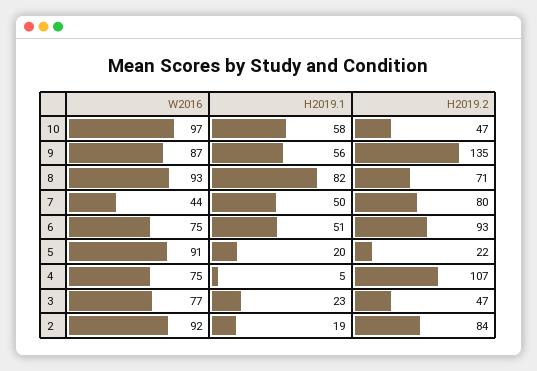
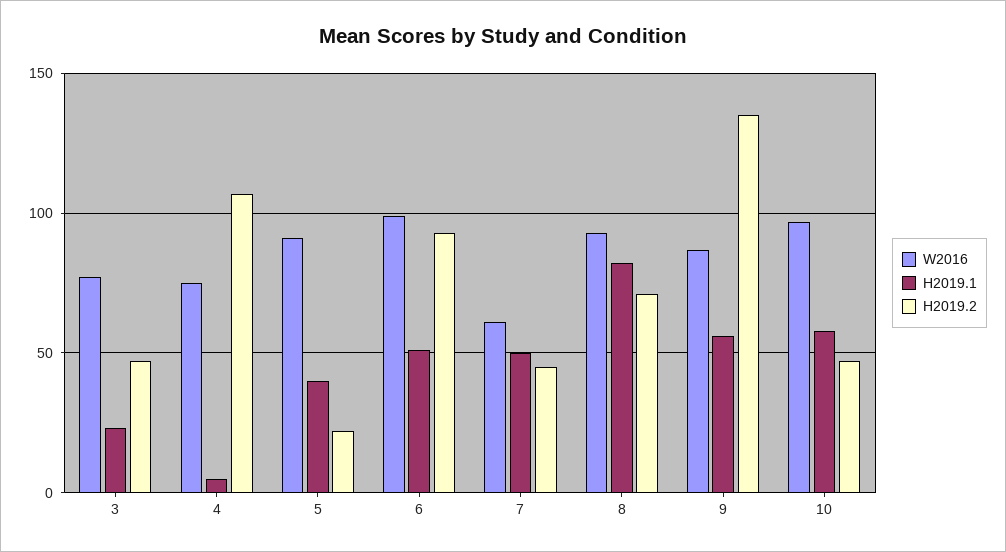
W2016, 7: 44 -> 60
H2019.2, 7: 80 -> 45
W2016, 6: 75 -> 100
H2019.1, 5: 20 -> 40
W2016, 2: 92 -> none
H2019.1, 2: 19 -> none
H2019.2, 2: 84 -> none

